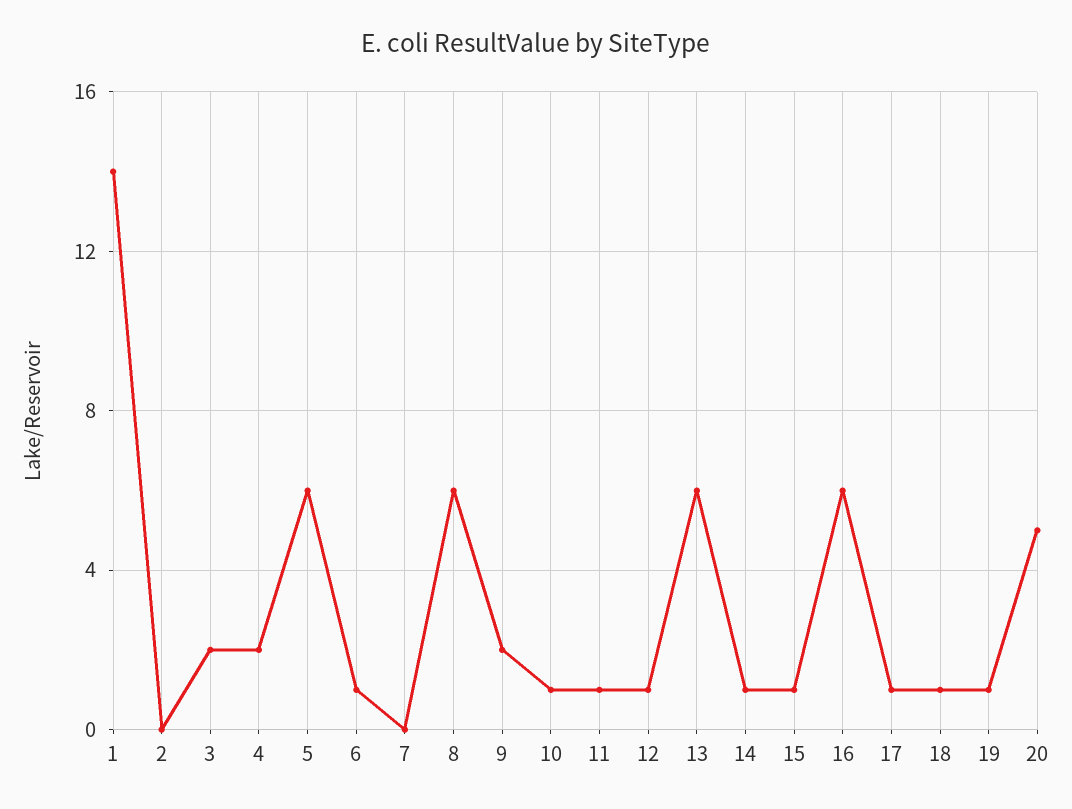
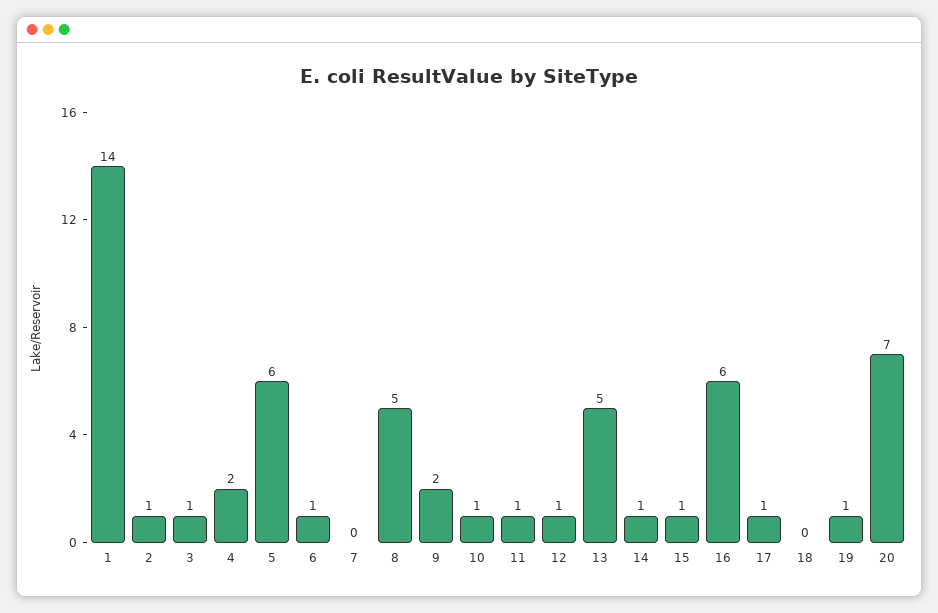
2: 0 -> 1
3: 2 -> 1
8: 6 -> 5
13: 6 -> 5
18: 1 -> 0
20: 5 -> 7

